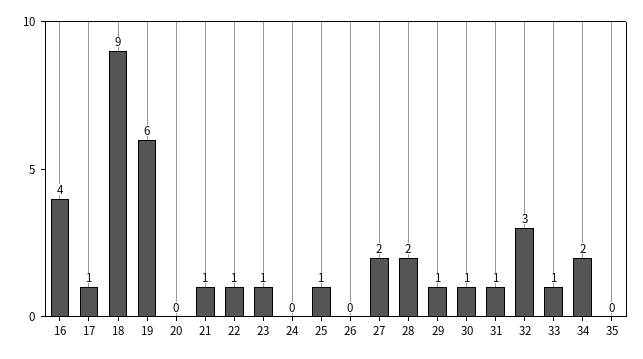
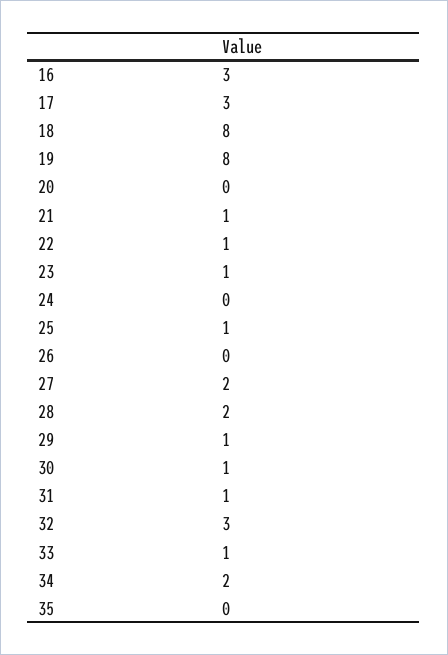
16: 4 -> 3
17: 1 -> 3
18: 9 -> 8
19: 6 -> 8

